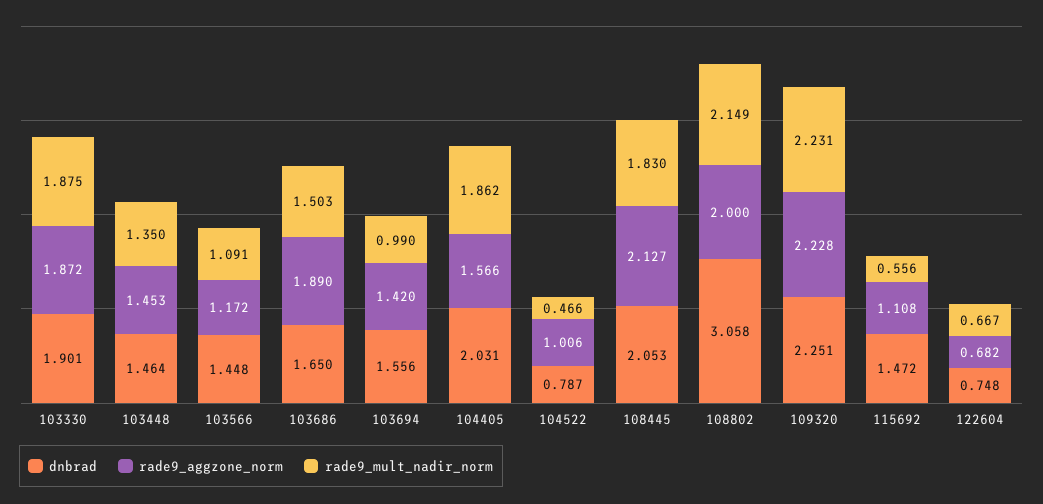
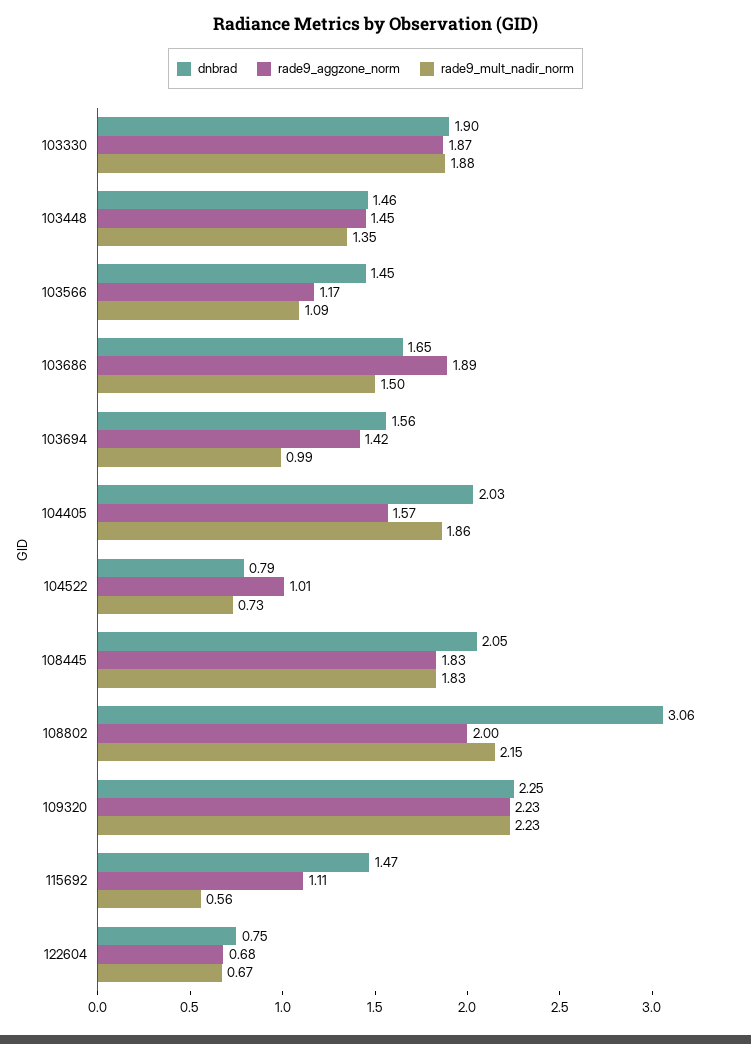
rade9_mult_nadir_norm, 104522: 0.466 -> 0.73
rade9_aggzone_norm, 108445: 2.127 -> 1.83

